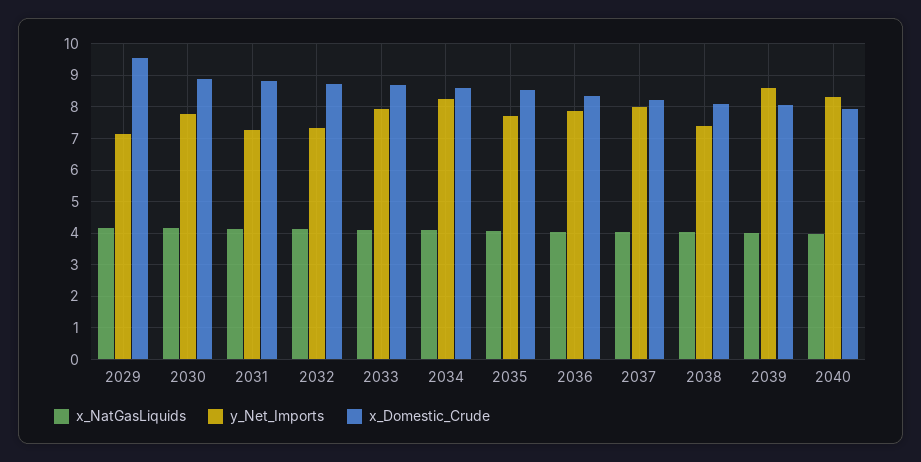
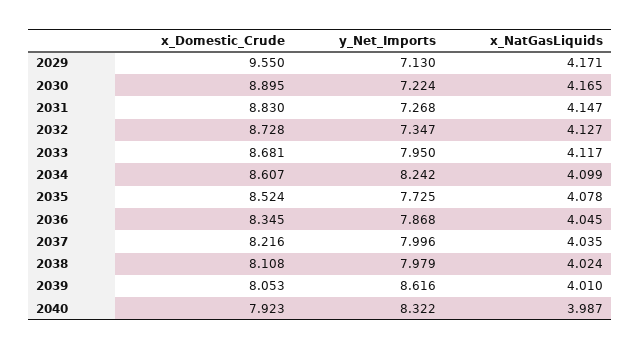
y_Net_Imports, 2030: 7.8 -> 7.224
y_Net_Imports, 2038: 7.4 -> 7.979

